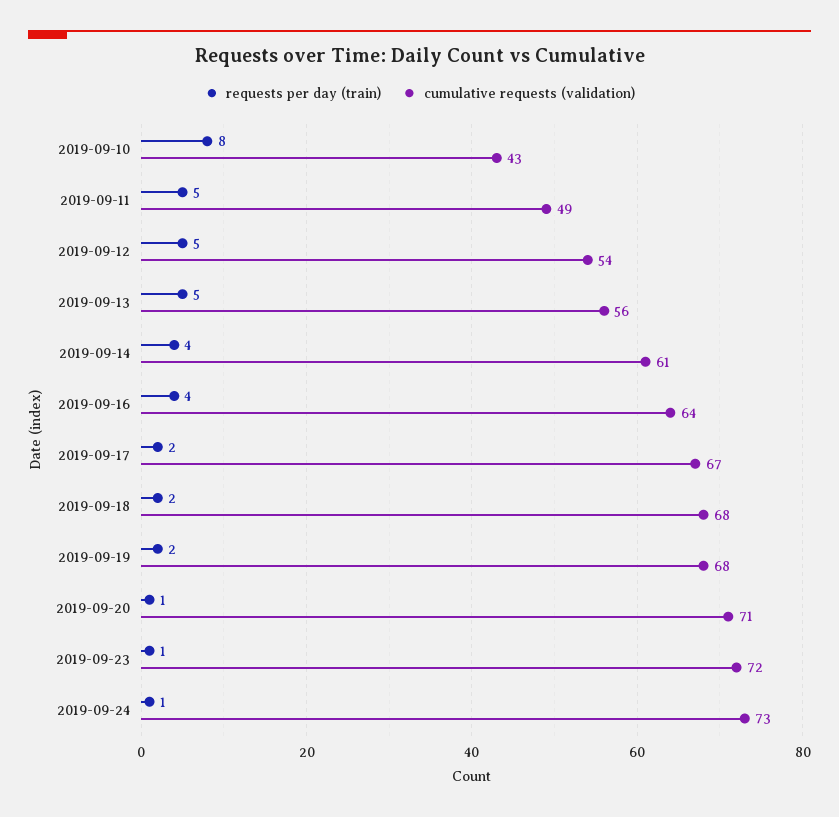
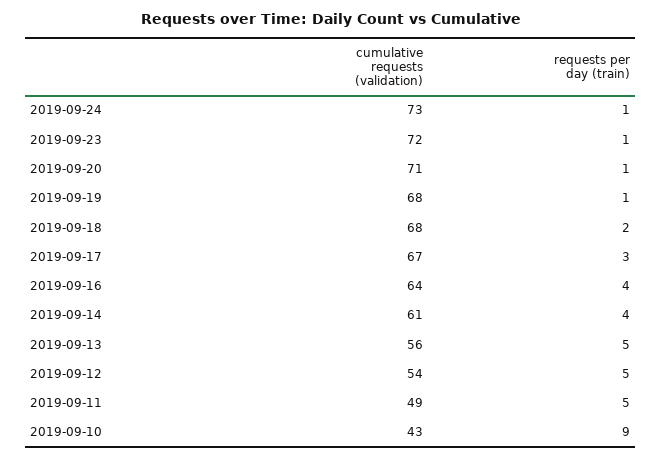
requests per day (train), 2019-09-10: 8 -> 9
requests per day (train), 2019-09-17: 2 -> 3
requests per day (train), 2019-09-19: 2 -> 1

